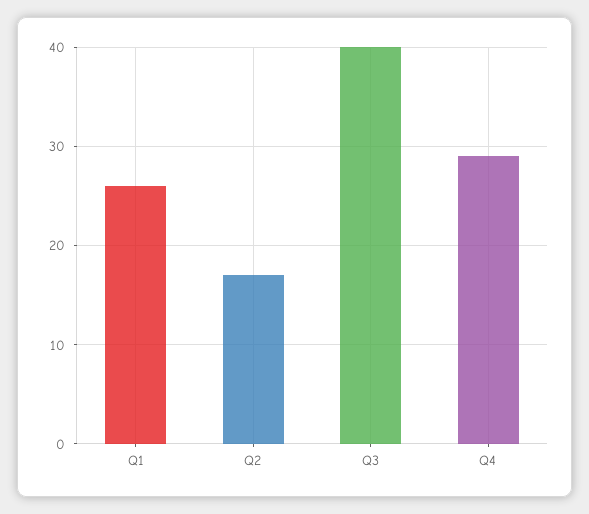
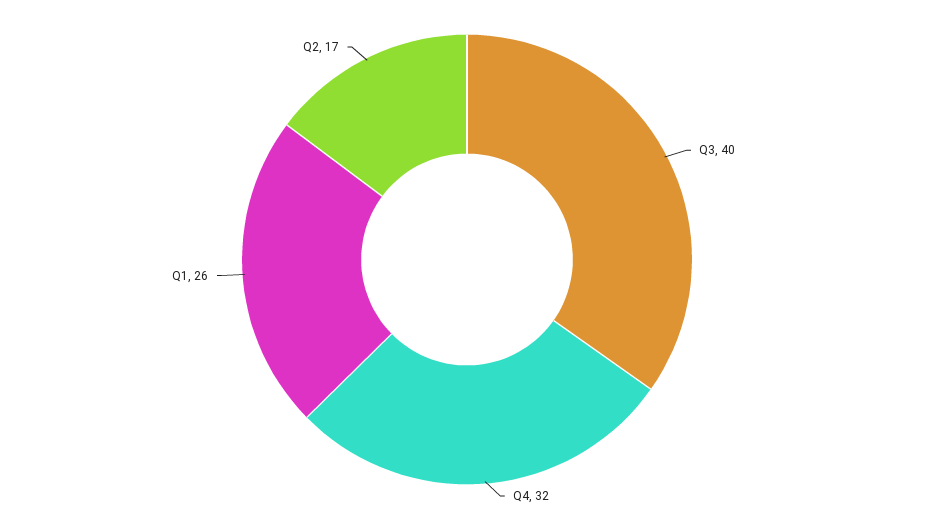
Q4: 29 -> 32

